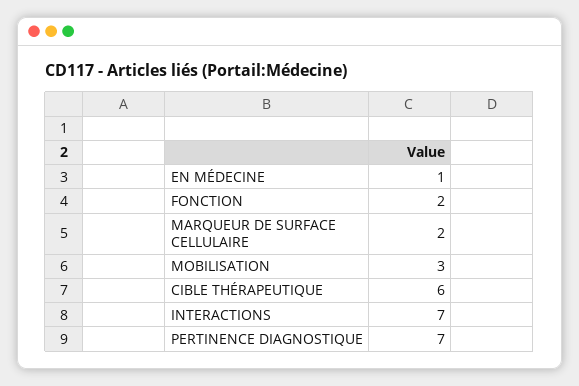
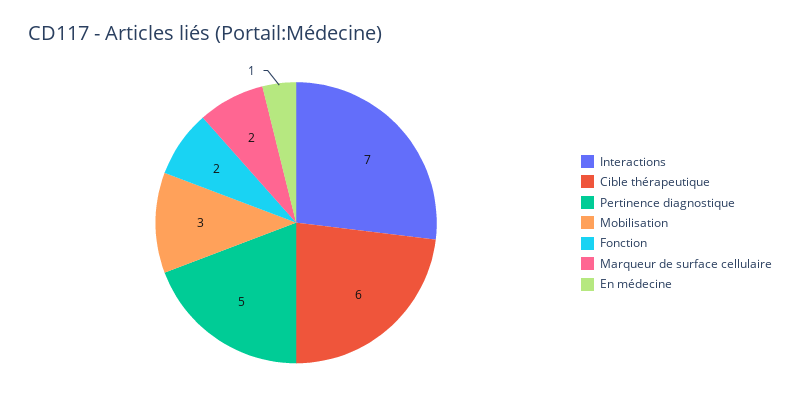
PERTINENCE DIAGNOSTIQUE: 7 -> 5

